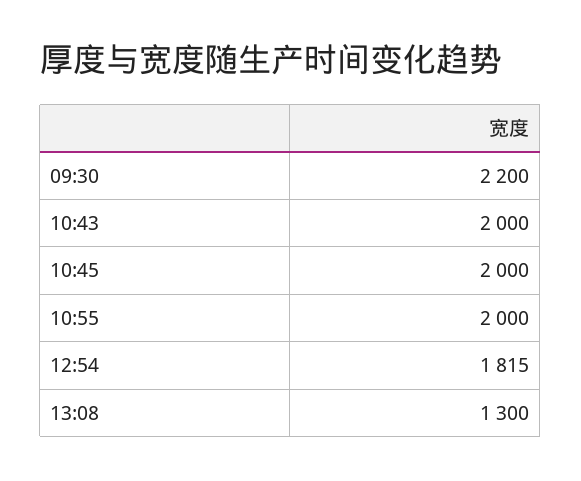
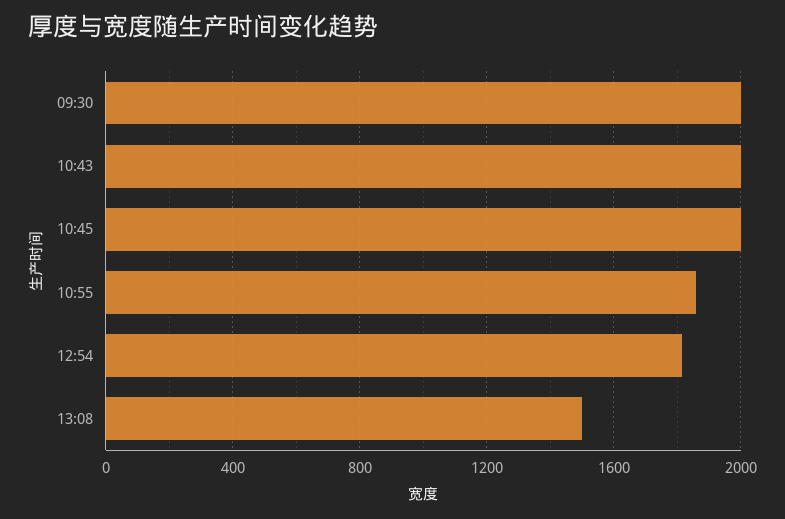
09:30: 2200 -> 2000
10:55: 2000 -> 1850
13:08: 1300 -> 1500

